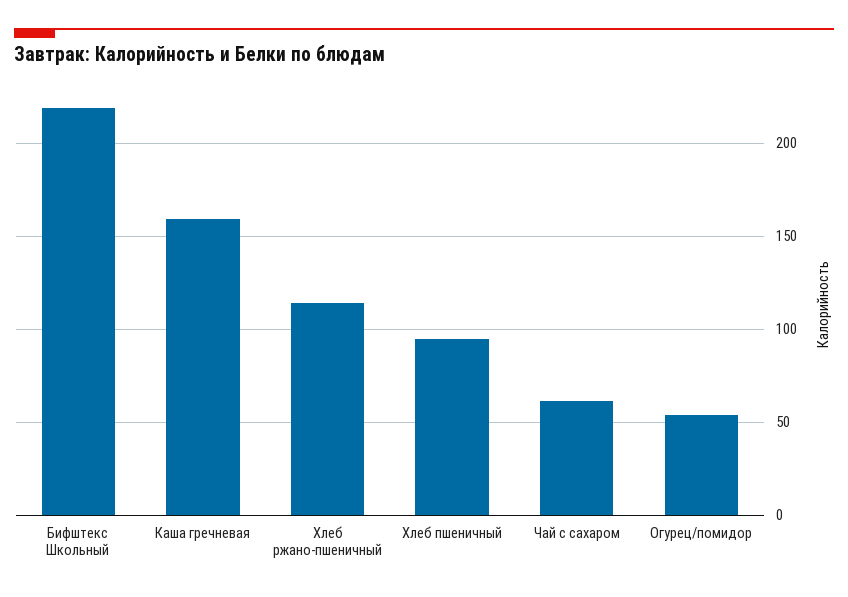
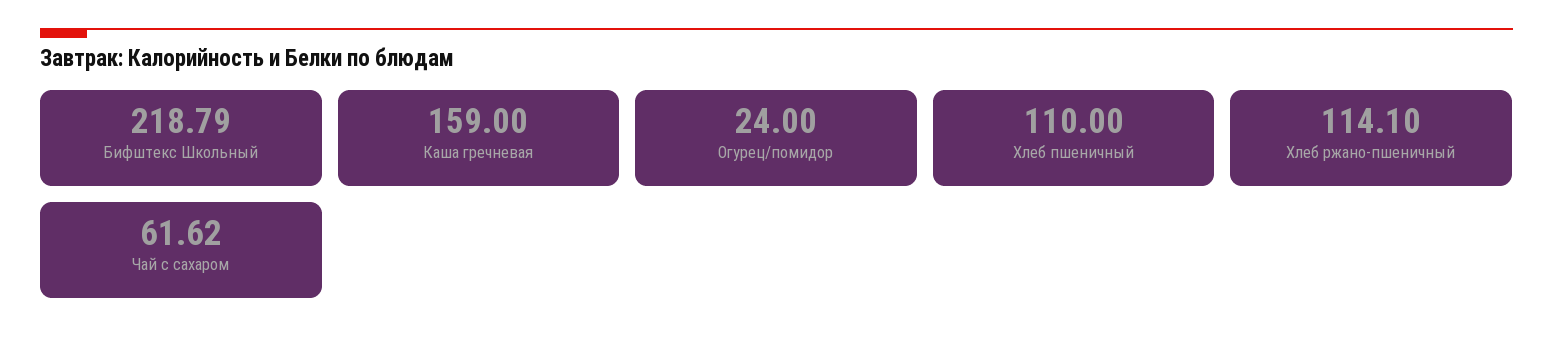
Хлеб пшеничный: 95 -> 110
Огурец/помидор: 55 -> 24

